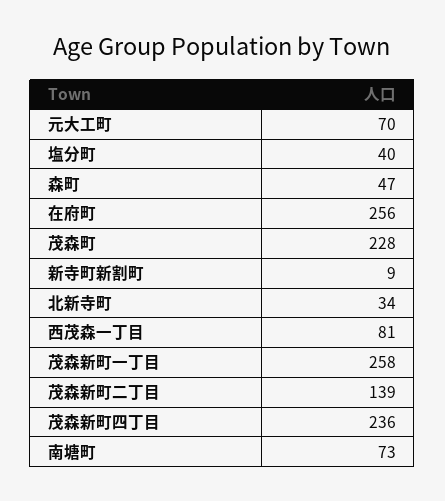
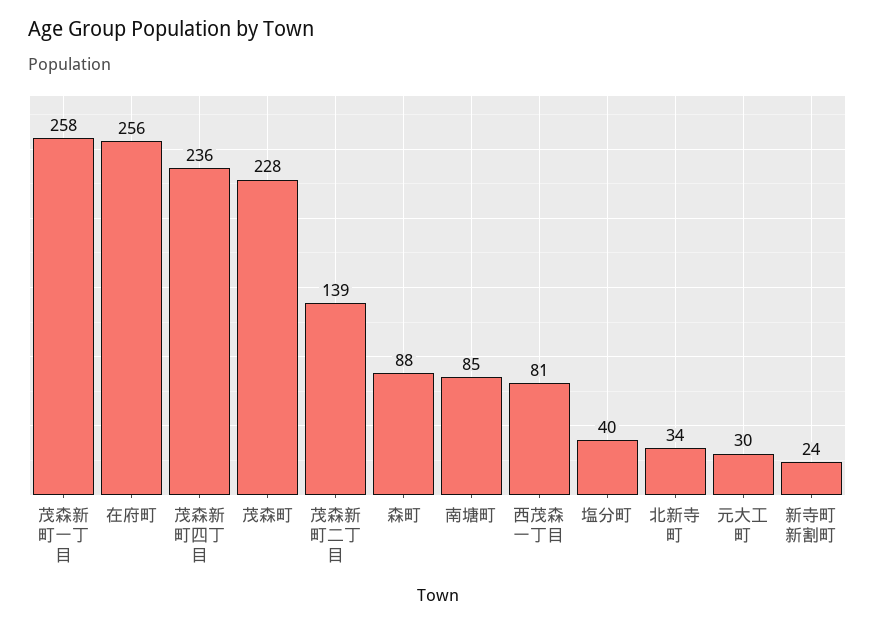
元大工町: 70 -> 30
森町: 47 -> 88
新寺町新割町: 9 -> 24
南塘町: 73 -> 85

